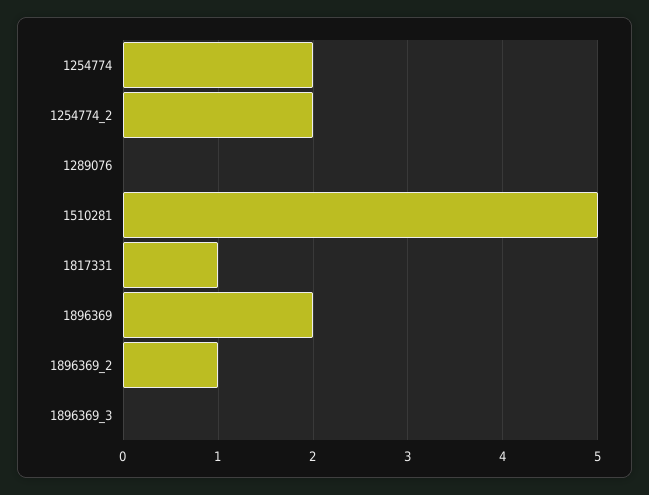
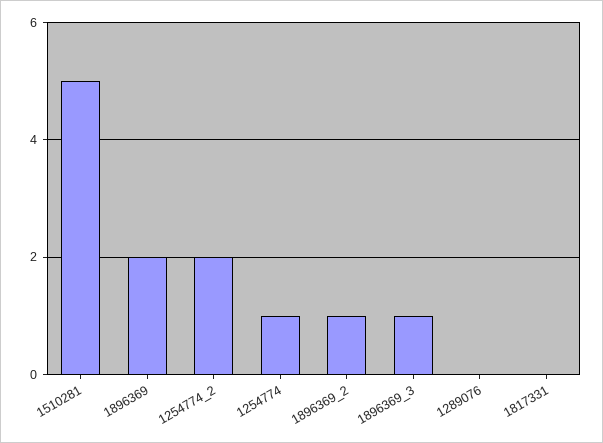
1254774: 2 -> 1
1817331: 1 -> 0
1896369_3: 0 -> 1

